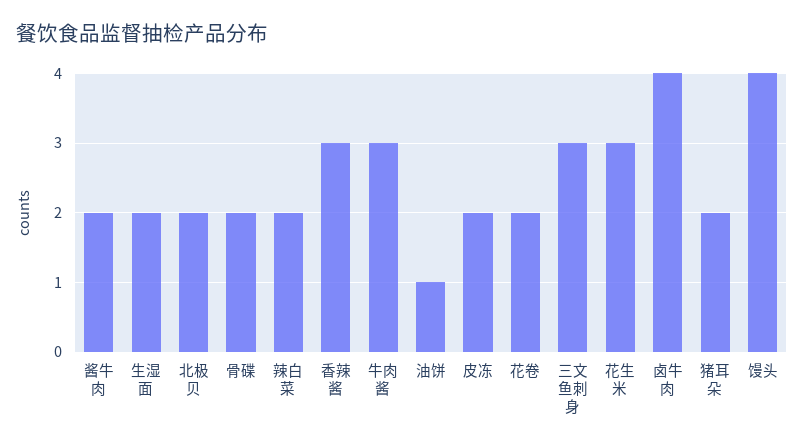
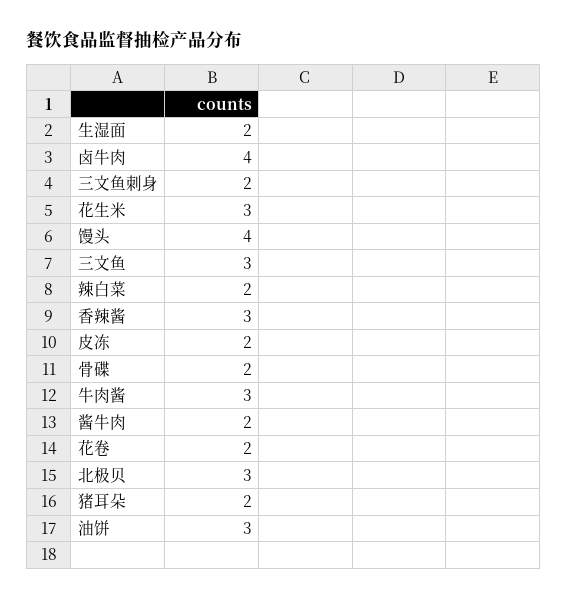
北极贝: 2 -> 3
油饼: 1 -> 3
三文鱼刺身: 3 -> 2
三文鱼: none -> 3

